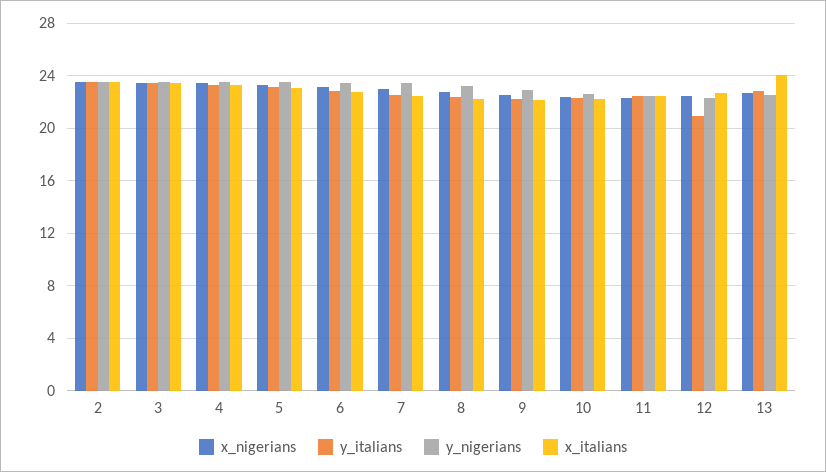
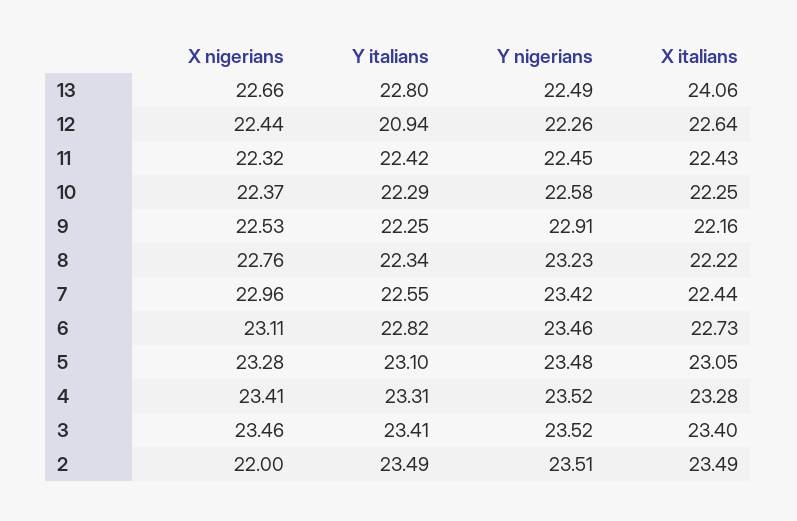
x_nigerians, 2: 23.5 -> 22

